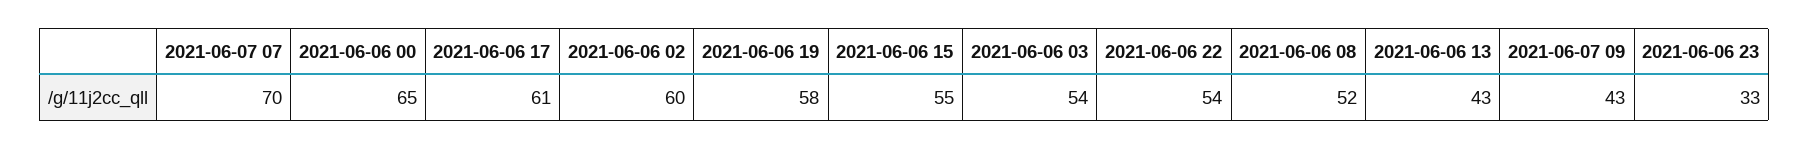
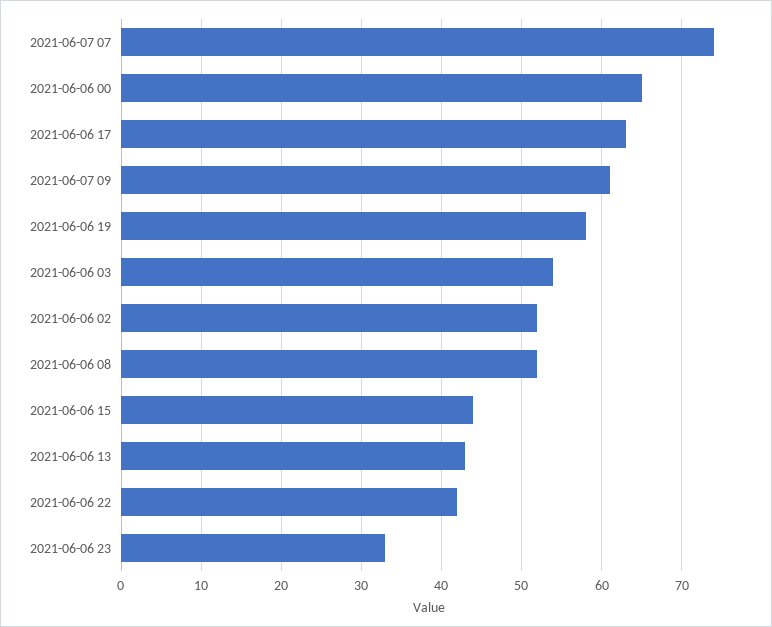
2021-06-07 07: 70 -> 74
2021-06-06 17: 61 -> 63
2021-06-06 02: 60 -> 52
2021-06-06 15: 55 -> 44
2021-06-06 22: 54 -> 42
2021-06-07 09: 43 -> 61

